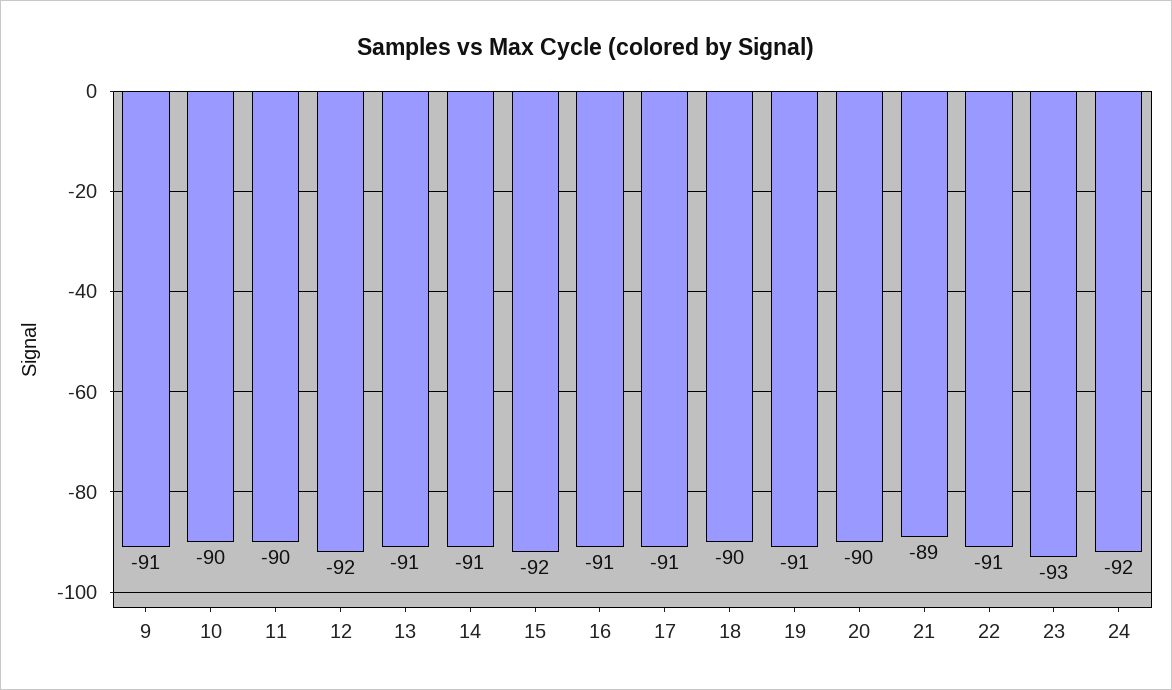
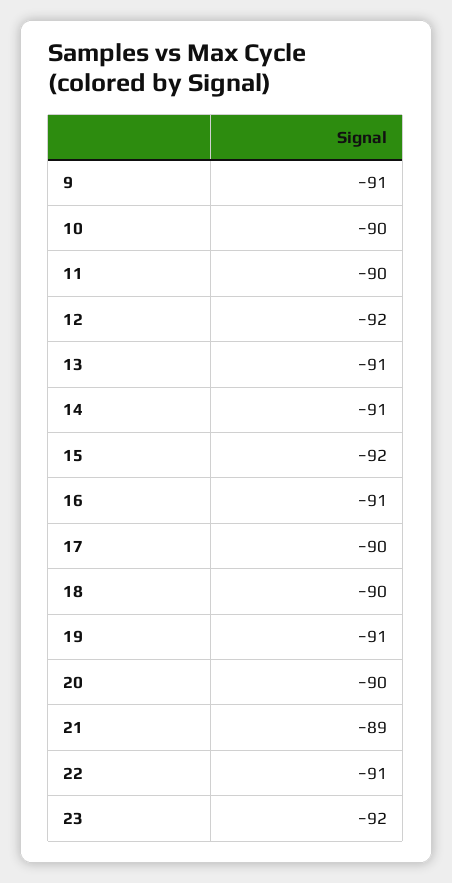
17: -91 -> -90
23: -93 -> -92
24: -92 -> none

